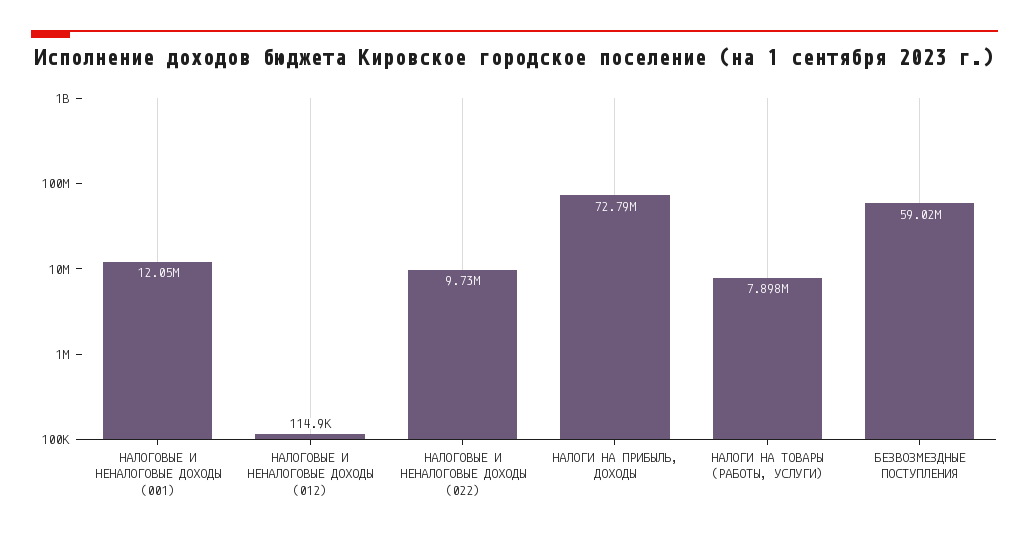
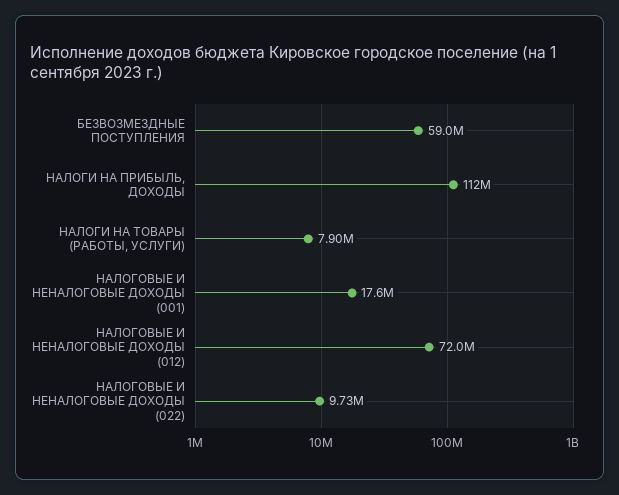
НАЛОГОВЫЕ И НЕНАЛОГОВЫЕ ДОХОДЫ (001): 12050000 -> 17600000
НАЛОГОВЫЕ И НЕНАЛОГОВЫЕ ДОХОДЫ (012): 114900 -> 72000000
НАЛОГИ НА ПРИБЫЛЬ, ДОХОДЫ: 72790000 -> 112000000

